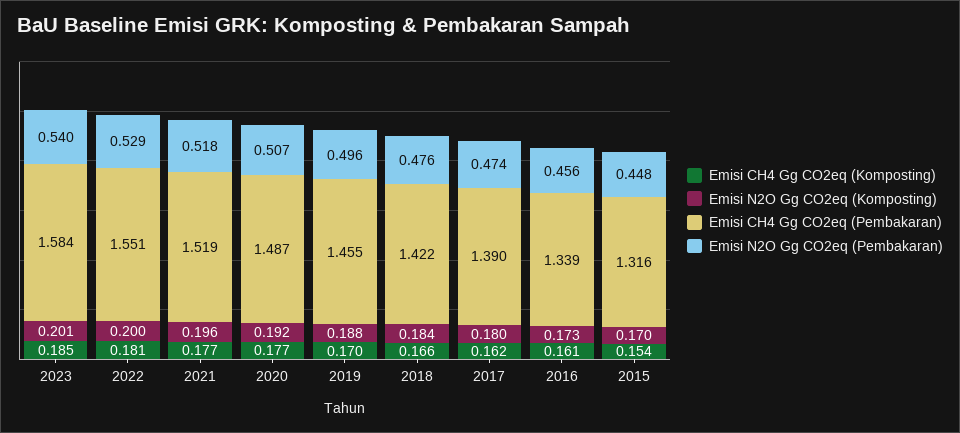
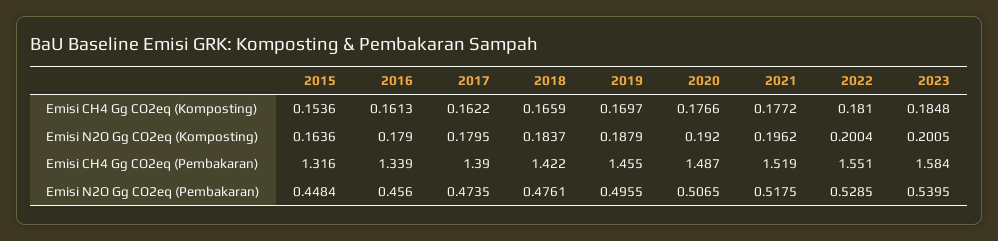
Emisi N2O Gg CO2eq (Komposting), 2016: 0.173 -> 0.179
Emisi N2O Gg CO2eq (Komposting), 2015: 0.17 -> 0.1636

